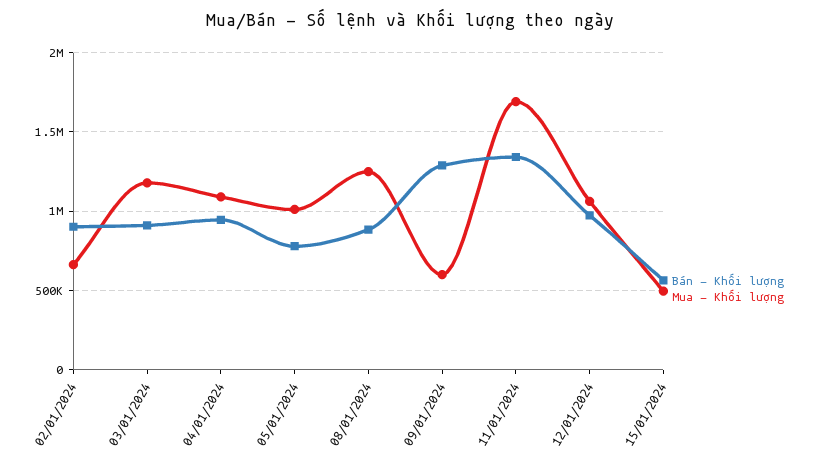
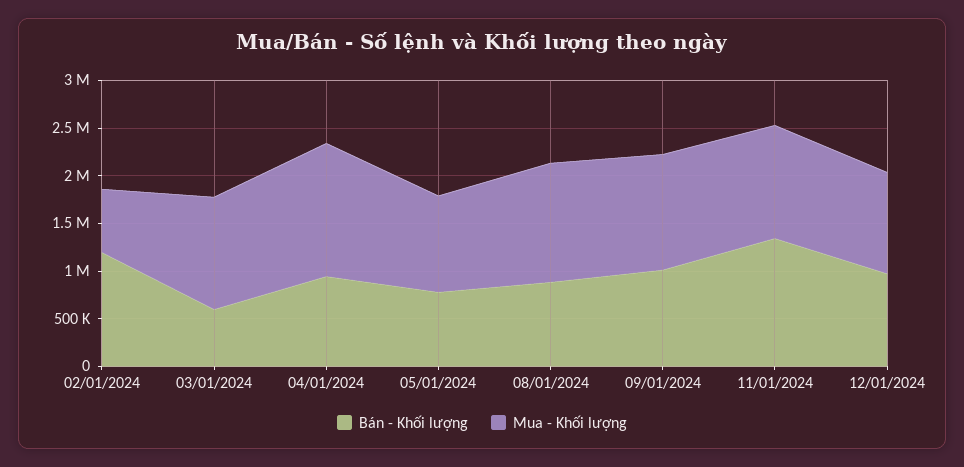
Bán - Khối lượng, 02/01/2024: 900000 -> 1200000
Bán - Khối lượng, 03/01/2024: 900000 -> 600000
Mua - Khối lượng, 04/01/2024: 1100000 -> 1400000
Bán - Khối lượng, 09/01/2024: 1300000 -> 1000000
Mua - Khối lượng, 09/01/2024: 600000 -> 1200000
Mua - Khối lượng, 11/01/2024: 1700000 -> 1200000
Bán - Khối lượng, 15/01/2024: 550000 -> none
Mua - Khối lượng, 15/01/2024: 500000 -> none

